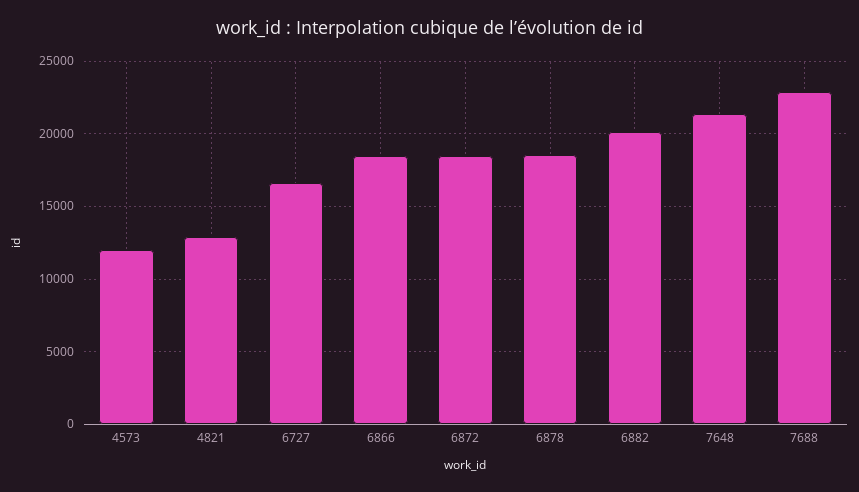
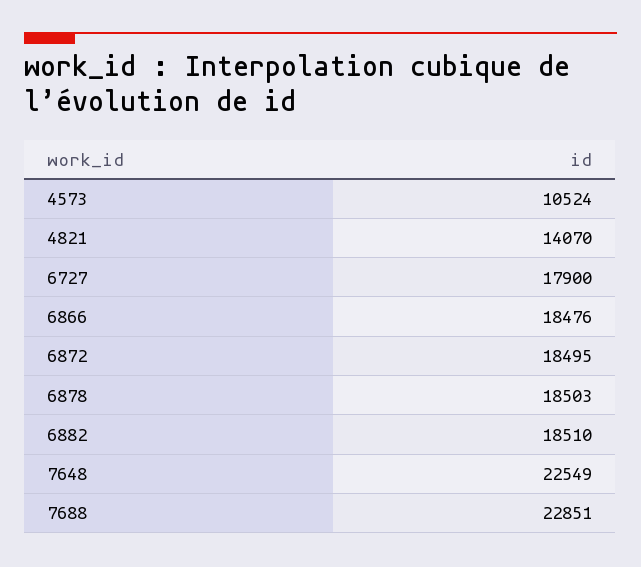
4573: 12000 -> 10524
4821: 13000 -> 14070
6727: 16500 -> 17900
6882: 20000 -> 18510
7648: 21500 -> 22549

